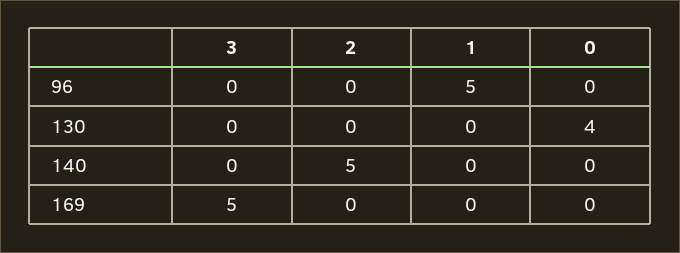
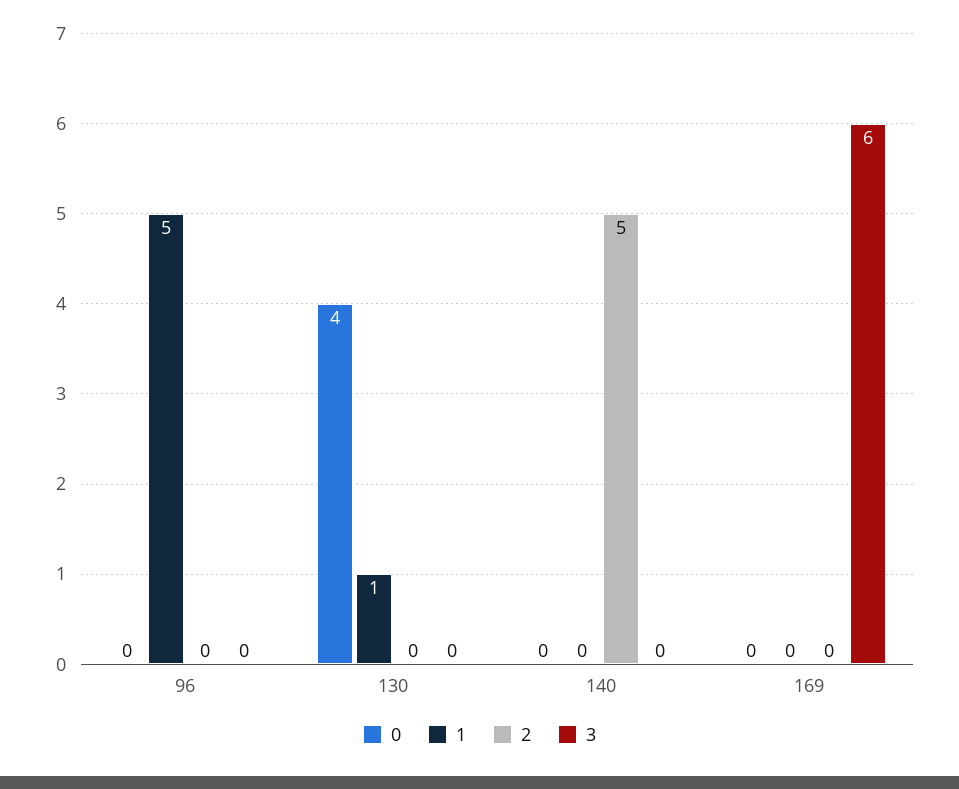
1, 130: 0 -> 1
3, 169: 5 -> 6

